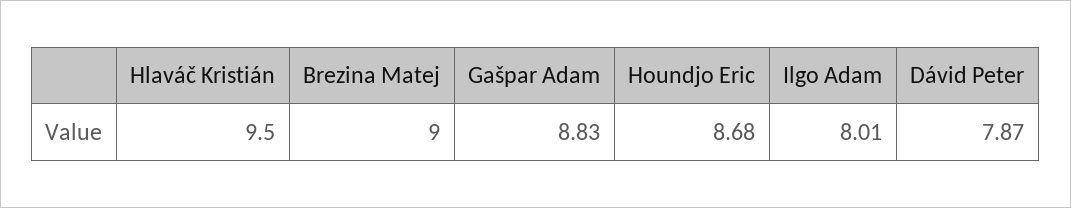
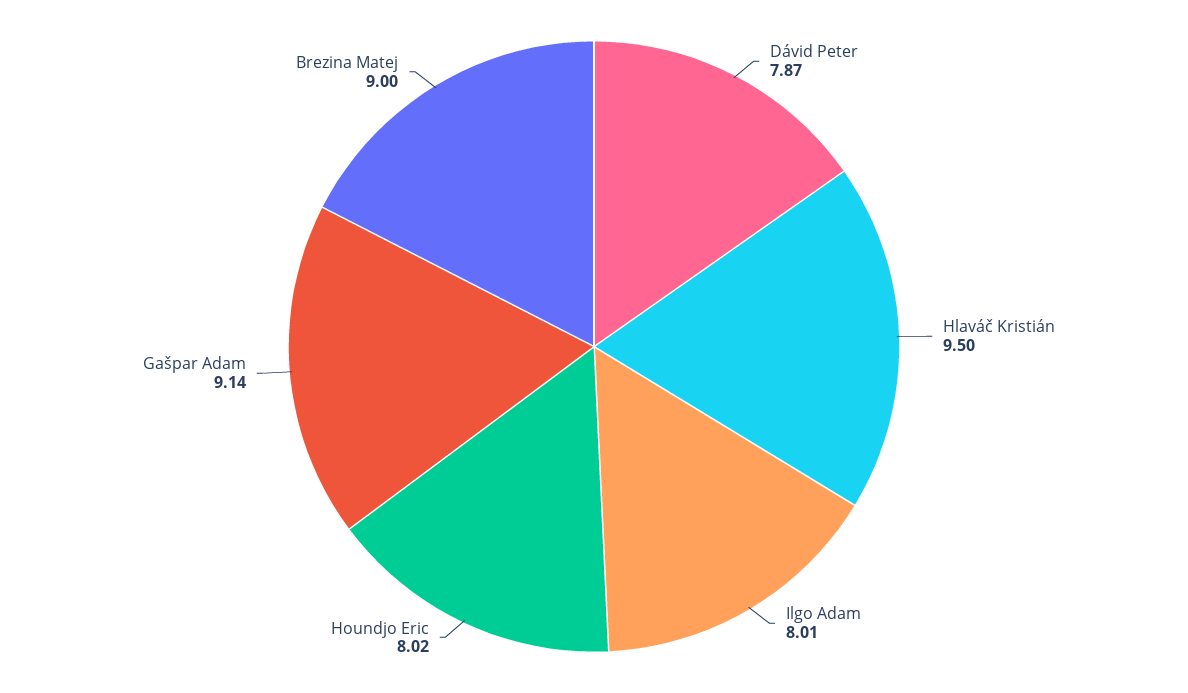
Gašpar Adam: 8.83 -> 9.14
Houndjo Eric: 8.68 -> 8.02

